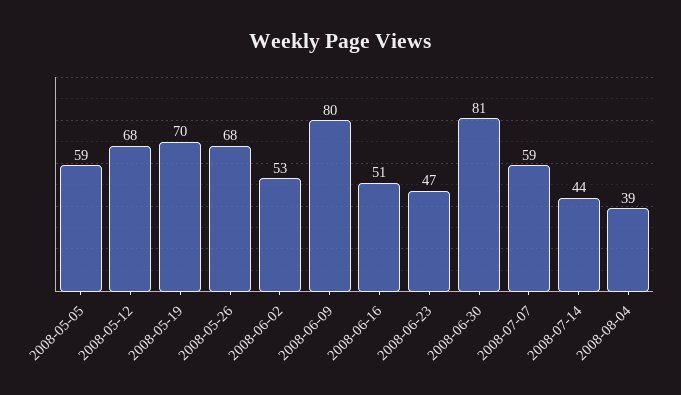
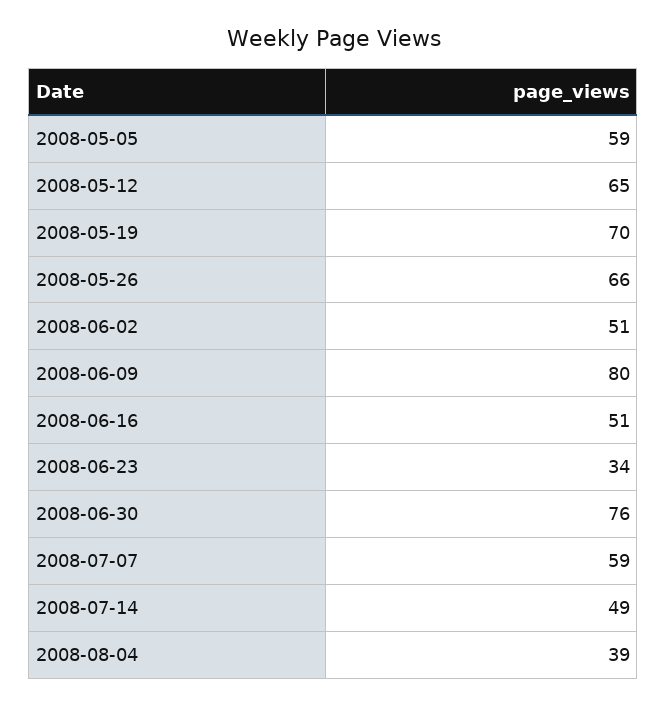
2008-05-12: 68 -> 65
2008-05-26: 68 -> 66
2008-06-02: 53 -> 51
2008-06-23: 47 -> 34
2008-06-30: 81 -> 76
2008-07-14: 44 -> 49

